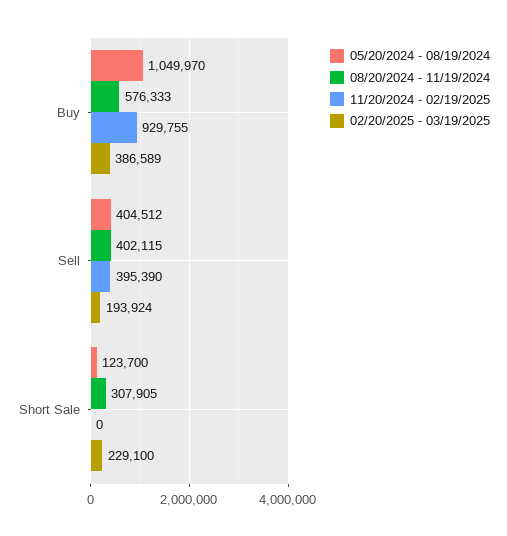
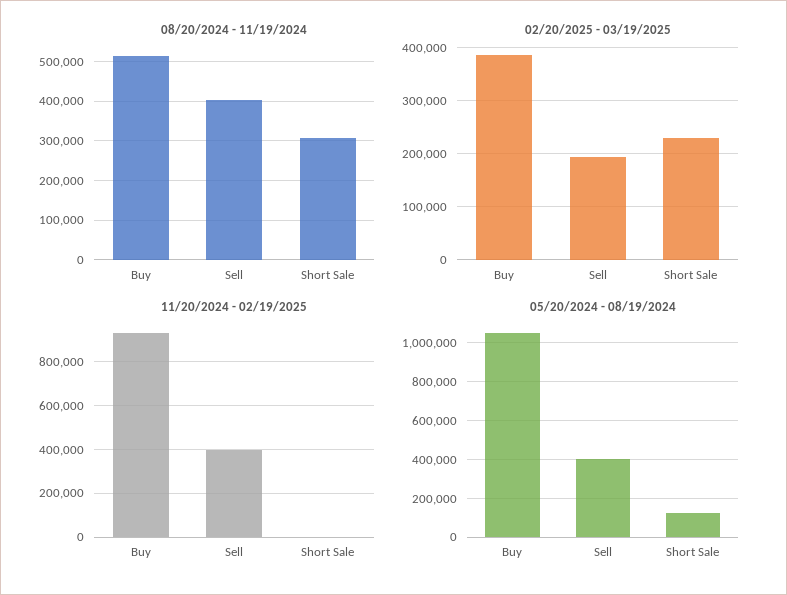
08/20/2024 - 11/19/2024, Buy: 576333 -> 520000

